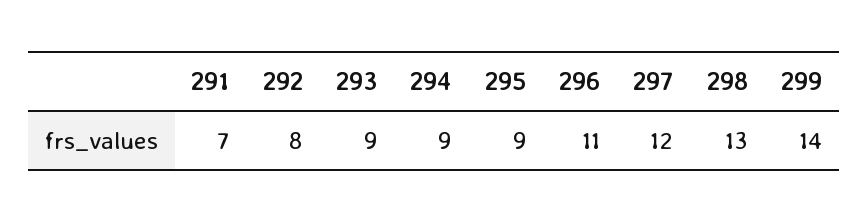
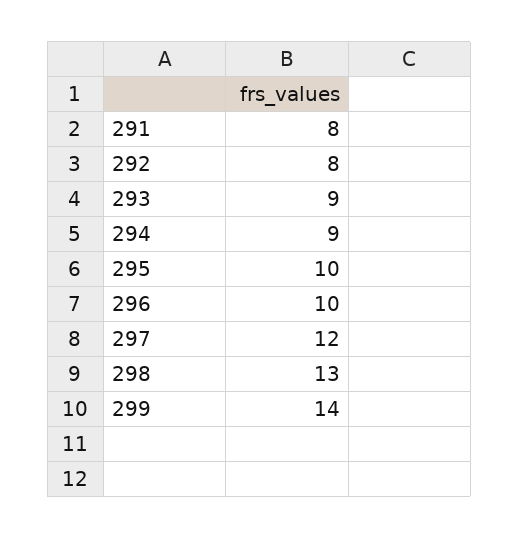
291: 7 -> 8
295: 9 -> 10
296: 11 -> 10

